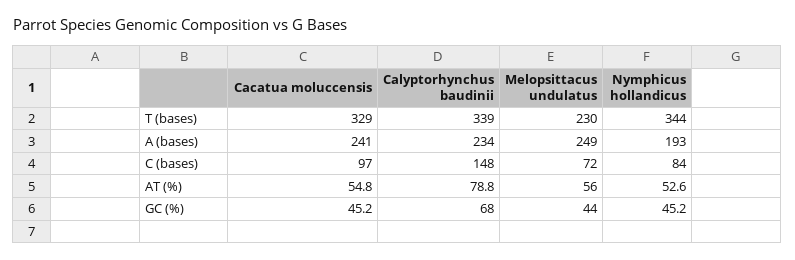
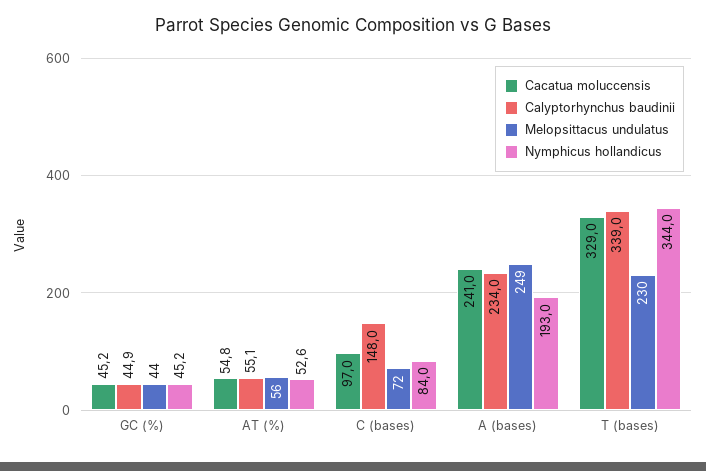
Calyptorhynchus baudinii, AT (%): 78.8 -> 55.1
Calyptorhynchus baudinii, GC (%): 68 -> 44.9

